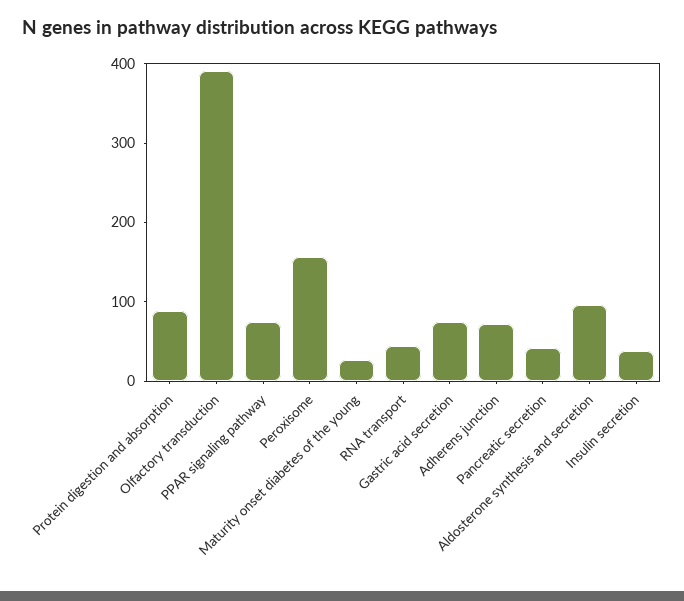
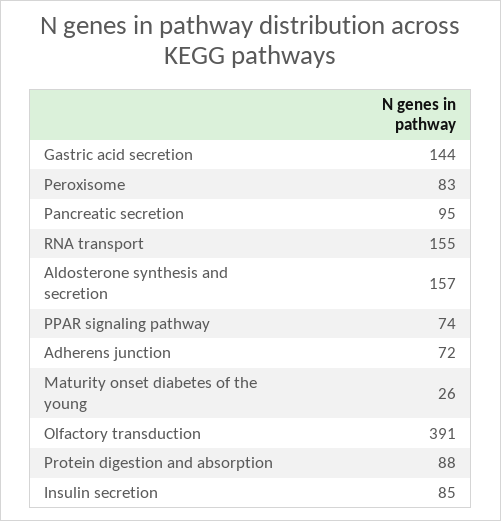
Peroxisome: 160 -> 83
RNA transport: 40 -> 155
Gastric acid secretion: 80 -> 144
Pancreatic secretion: 40 -> 95
Aldosterone synthesis and secretion: 100 -> 157
Insulin secretion: 40 -> 85

